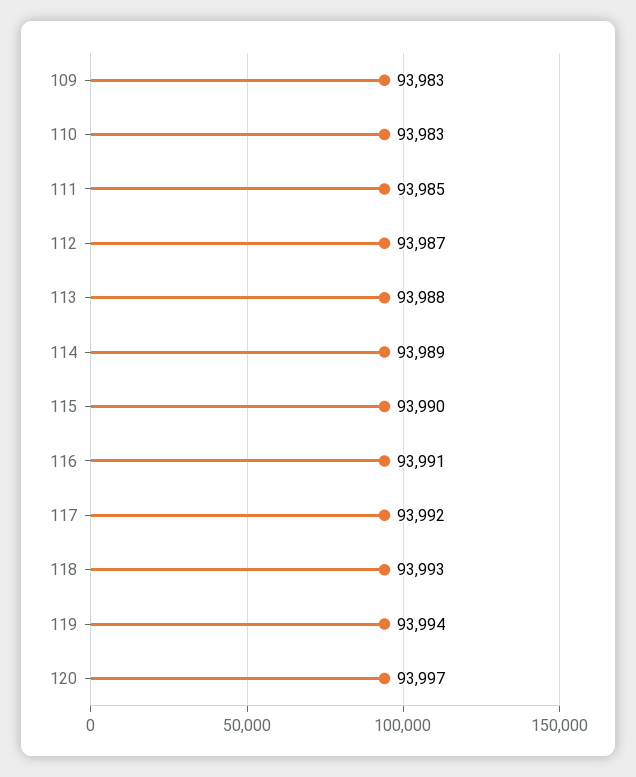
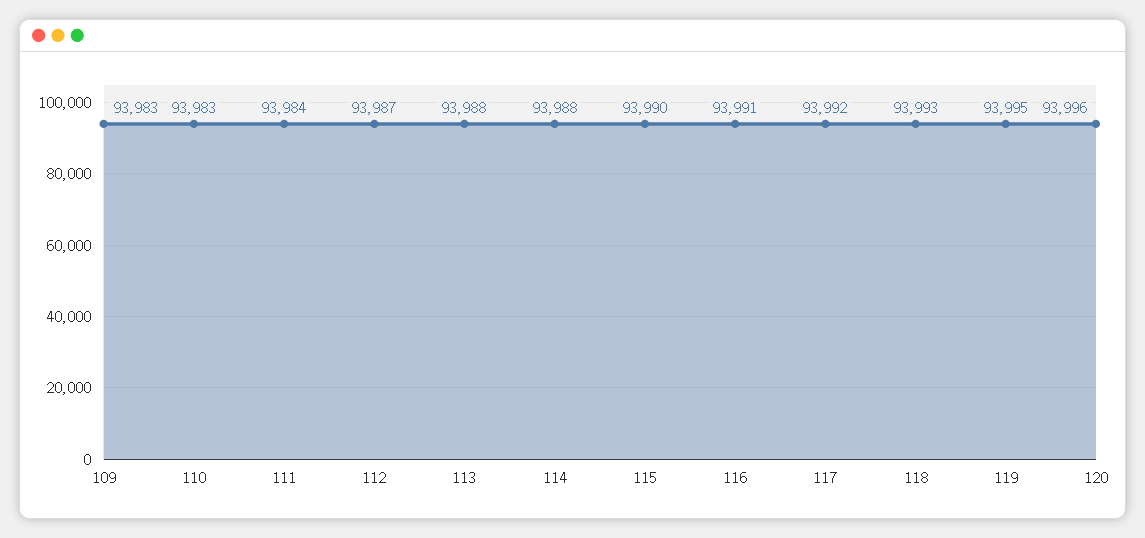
111: 93985 -> 93984
114: 93989 -> 93988
119: 93994 -> 93995
120: 93997 -> 93996

